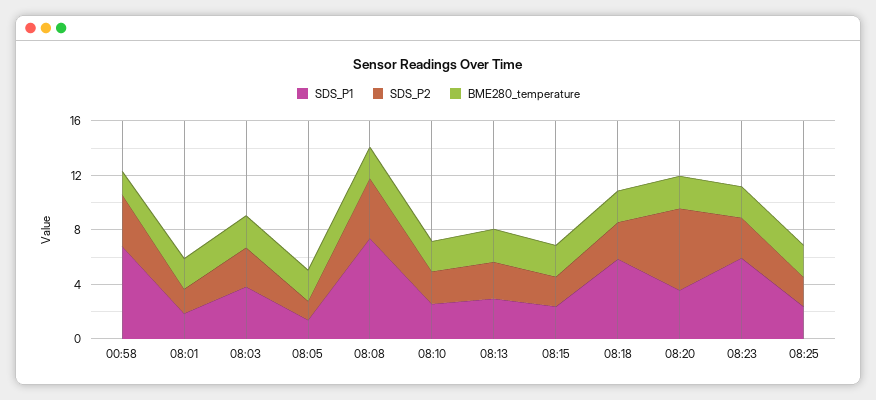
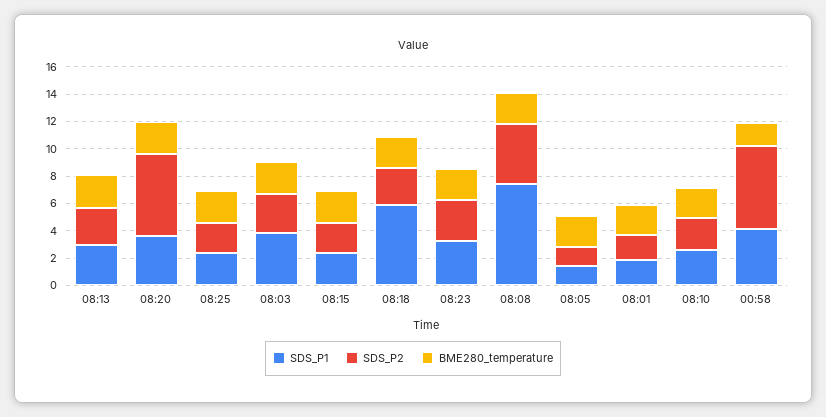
SDS_P1, 00:58: 7 -> 4
SDS_P2, 00:58: 4 -> 6
SDS_P1, 08:23: 6 -> 3

